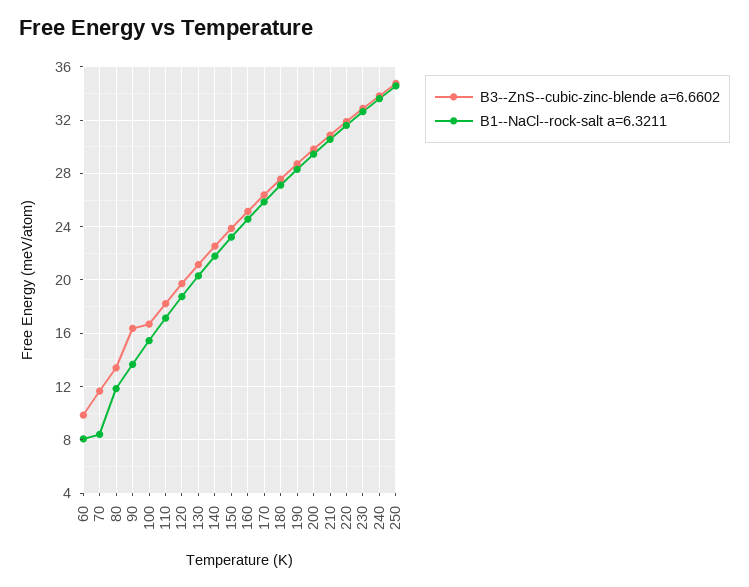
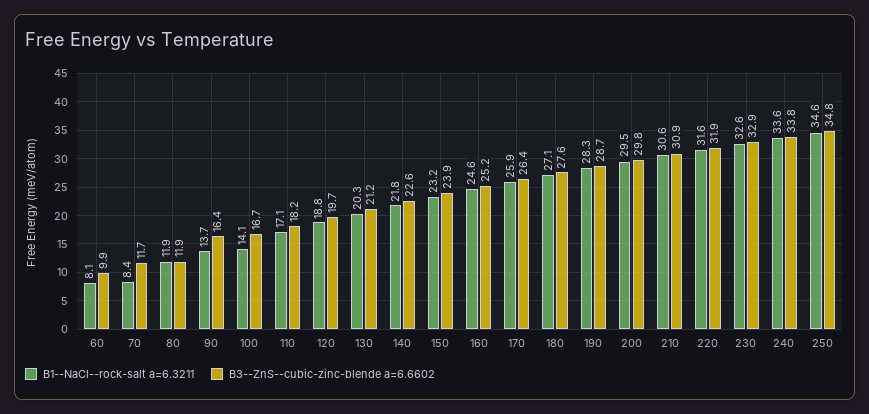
B3--ZnS--cubic-zinc-blende a=6.6602, 80: 13.5 -> 11.9
B1--NaCl--rock-salt a=6.3211, 100: 15.5 -> 14.1

